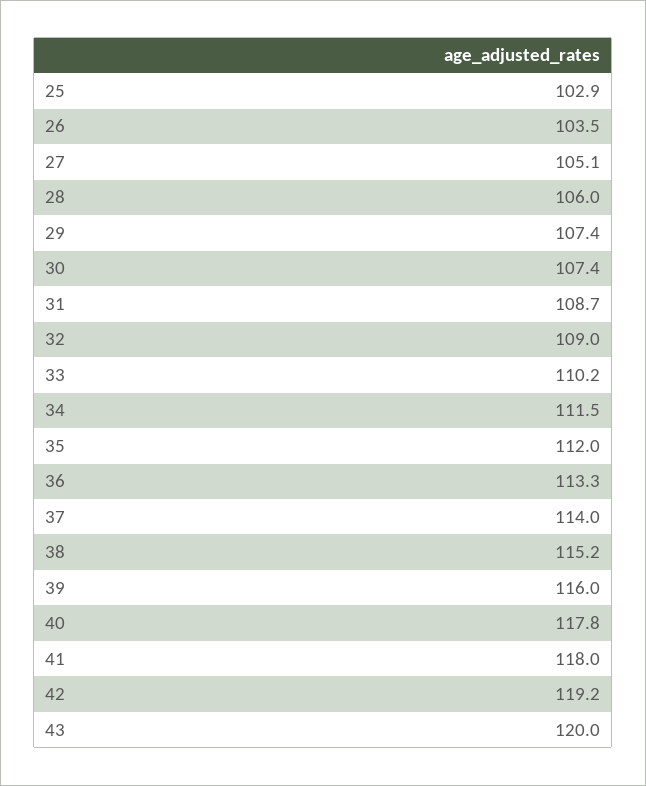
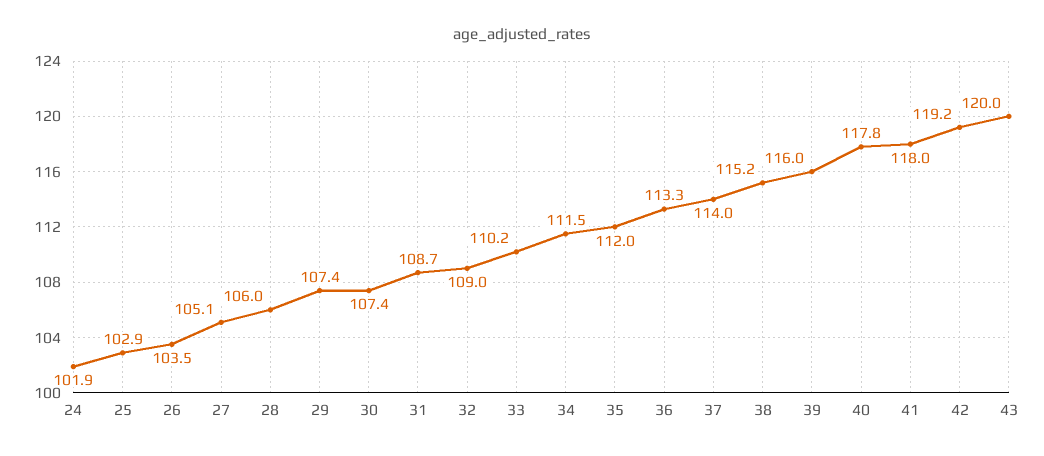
24: none -> 101.9

